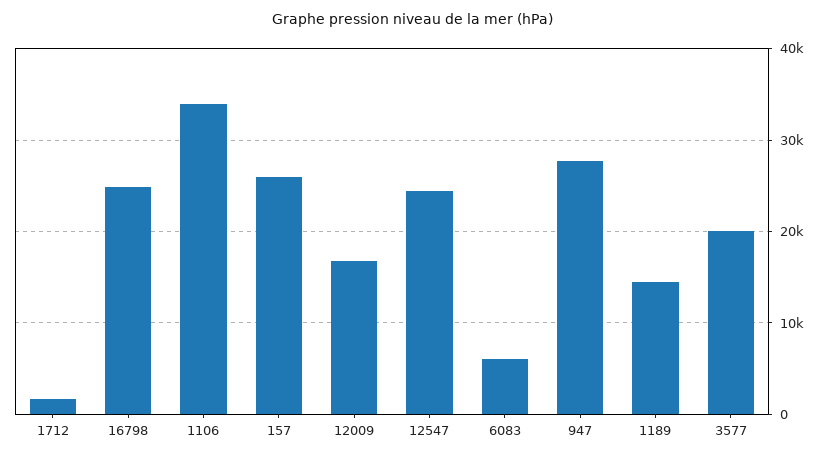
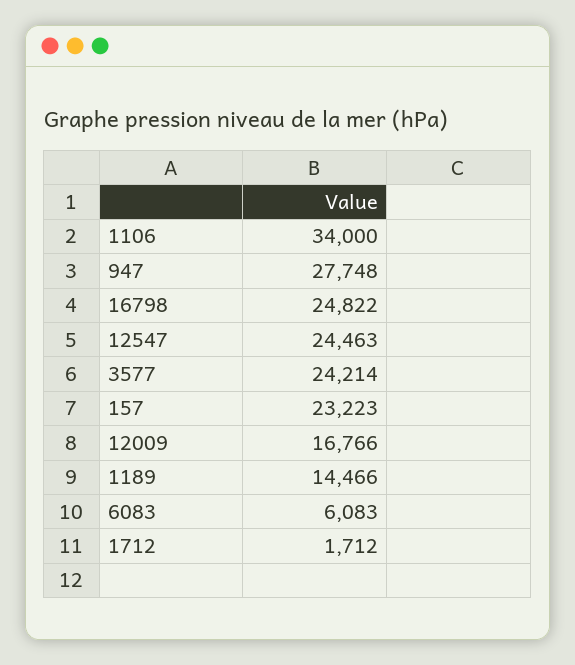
157: 26000 -> 23223
3577: 20000 -> 24214

